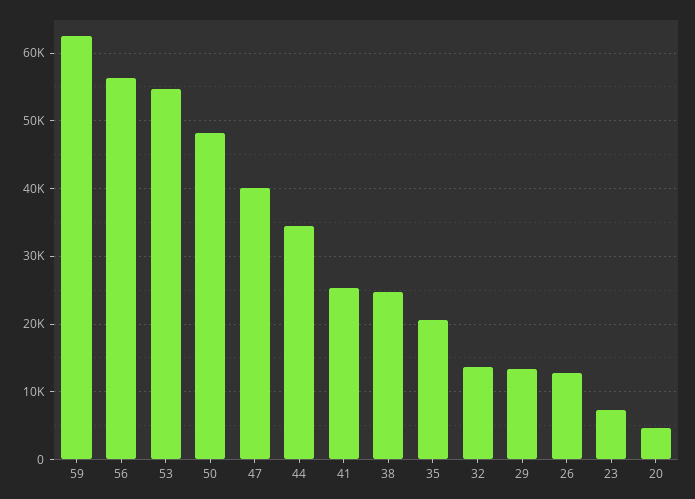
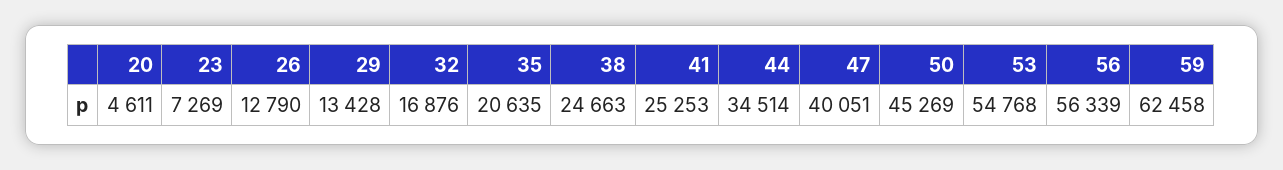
50: 48000 -> 45269
32: 14000 -> 16876

